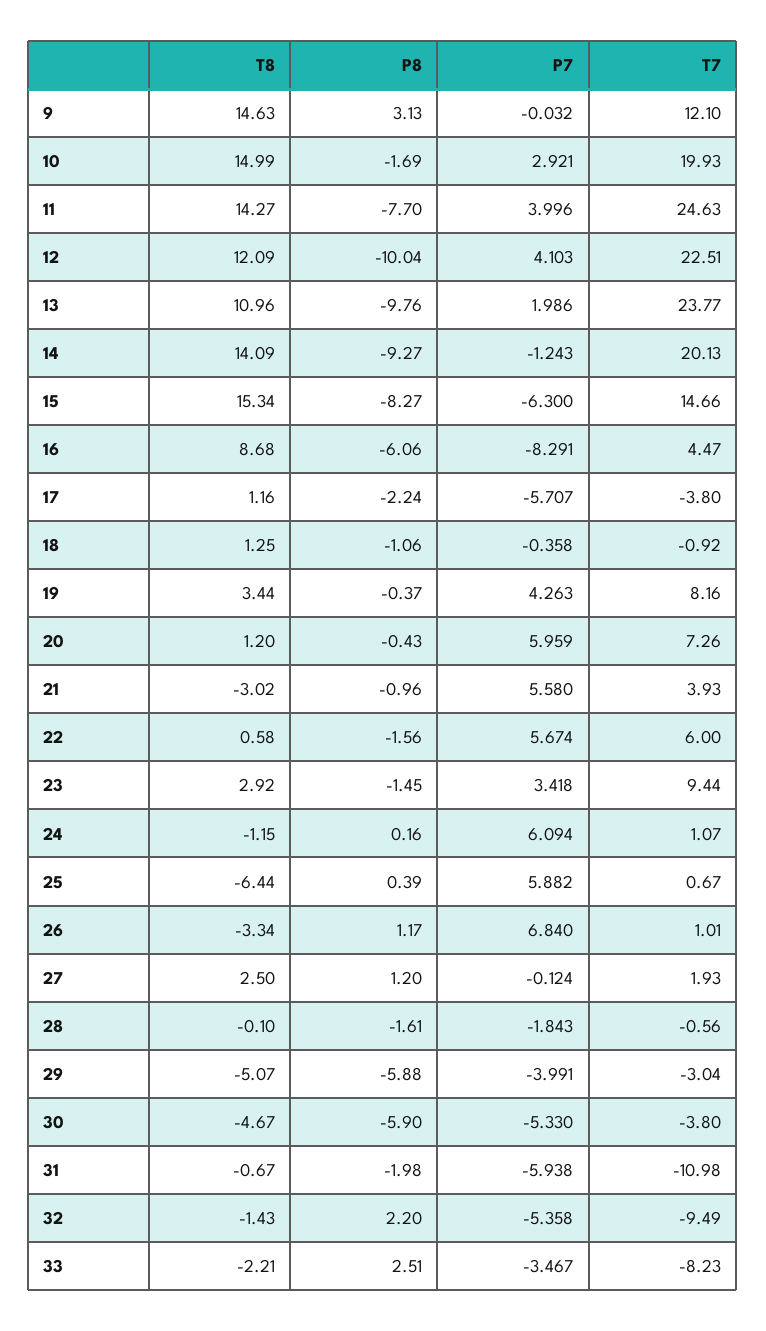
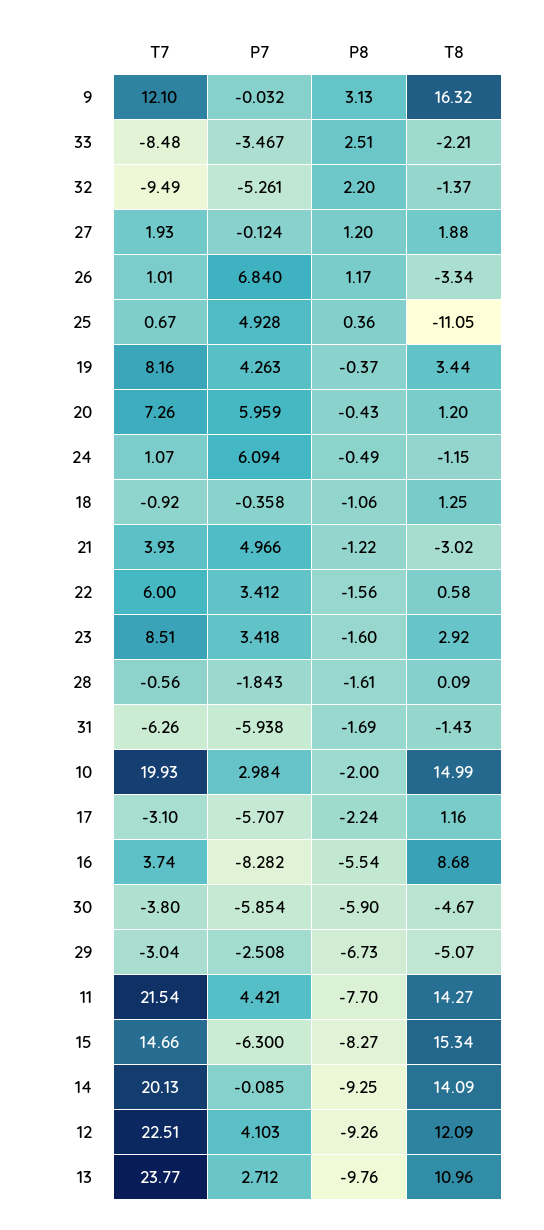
T8, 9: 14.63 -> 16.32
P8, 10: -1.69 -> -2
P7, 10: 2.921 -> 2.984
P7, 11: 3.996 -> 4.421
T7, 11: 24.63 -> 21.54
P8, 12: -10.04 -> -9.26
P7, 13: 1.986 -> 2.712
P8, 14: -9.27 -> -9.25
P7, 14: -1.243 -> -0.085
P8, 16: -6.06 -> -5.54
P7, 16: -8.291 -> -8.282
T7, 16: 4.47 -> 3.74
T7, 17: -3.8 -> -3.1
P8, 21: -0.96 -> -1.22
P7, 21: 5.58 -> 4.966
P7, 22: 5.674 -> 3.412
P8, 23: -1.45 -> -1.6
T7, 23: 9.44 -> 8.51
P8, 24: 0.16 -> -0.49
T8, 25: -6.44 -> -11.05
P8, 25: 0.39 -> 0.36
P7, 25: 5.882 -> 4.928
T8, 27: 2.5 -> 1.88
T8, 28: -0.1 -> 0.09
P8, 29: -5.88 -> -6.73
P7, 29: -3.991 -> -2.508
P7, 30: -5.33 -> -5.854
T8, 31: -0.67 -> -1.43
P8, 31: -1.98 -> -1.69
T7, 31: -10.98 -> -6.26
T8, 32: -1.43 -> -1.37
P7, 32: -5.358 -> -5.261
T7, 33: -8.23 -> -8.48

